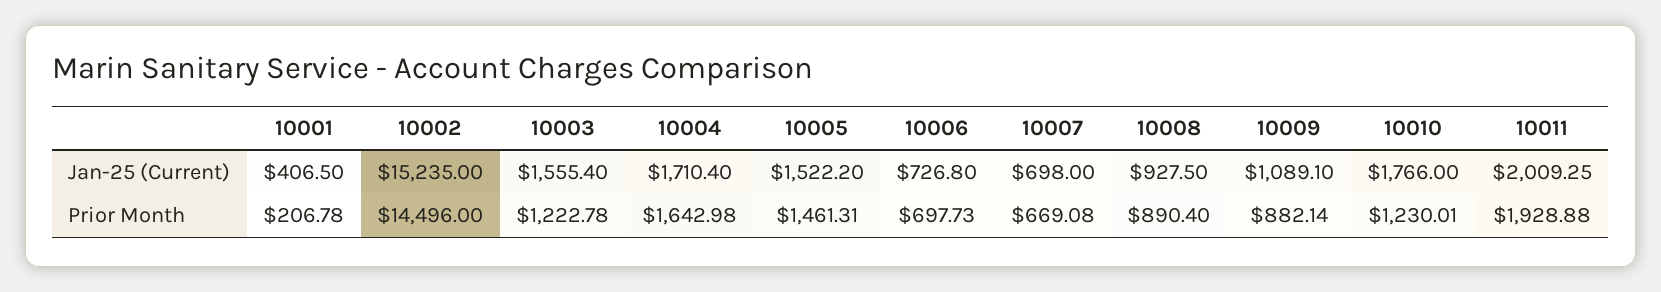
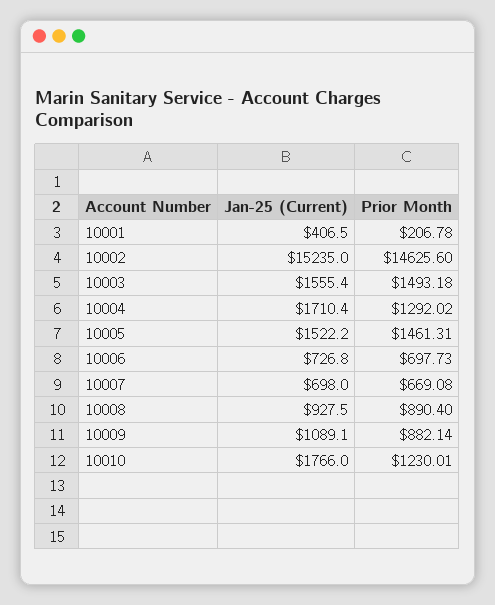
10011, Jan-25 (Current): 2009.25 -> none
10002, Prior Month: 14496 -> 14625.6
10003, Prior Month: 1222.78 -> 1493.18
10004, Prior Month: 1642.98 -> 1292.02
10011, Prior Month: 1928.88 -> none

